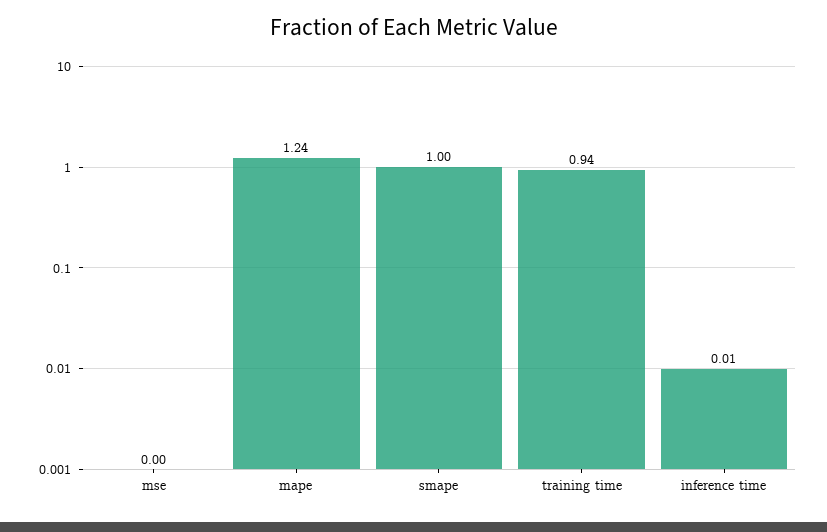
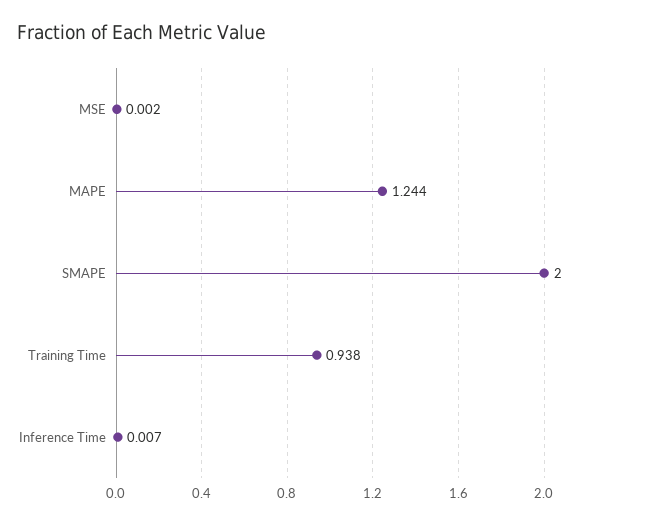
smape: 1 -> 2

